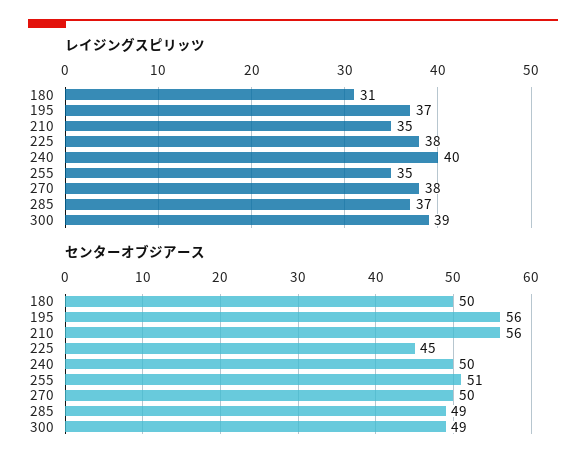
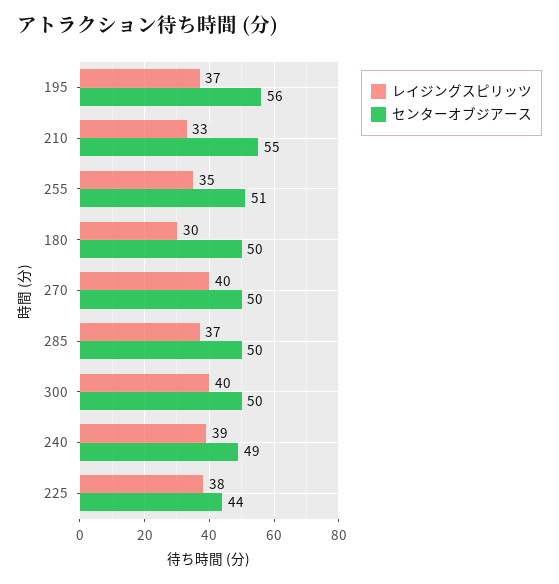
レイジングスピリッツ, 180: 31 -> 30
レイジングスピリッツ, 210: 35 -> 33
レイジングスピリッツ, 240: 40 -> 39
レイジングスピリッツ, 270: 38 -> 40
レイジングスピリッツ, 300: 39 -> 40
センターオブジアース, 210: 56 -> 55
センターオブジアース, 225: 45 -> 44
センターオブジアース, 240: 50 -> 49
センターオブジアース, 285: 49 -> 50
センターオブジアース, 300: 49 -> 50

